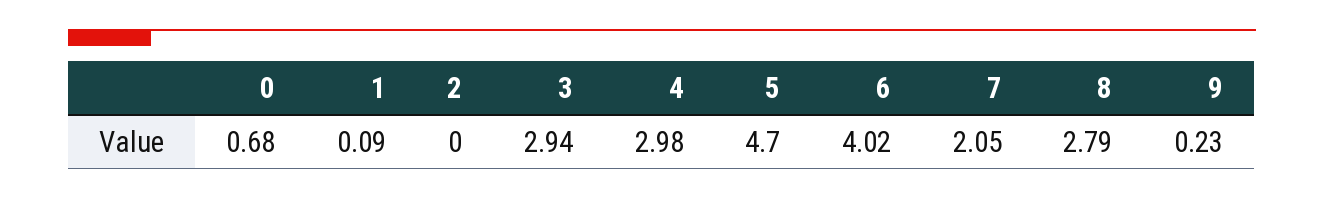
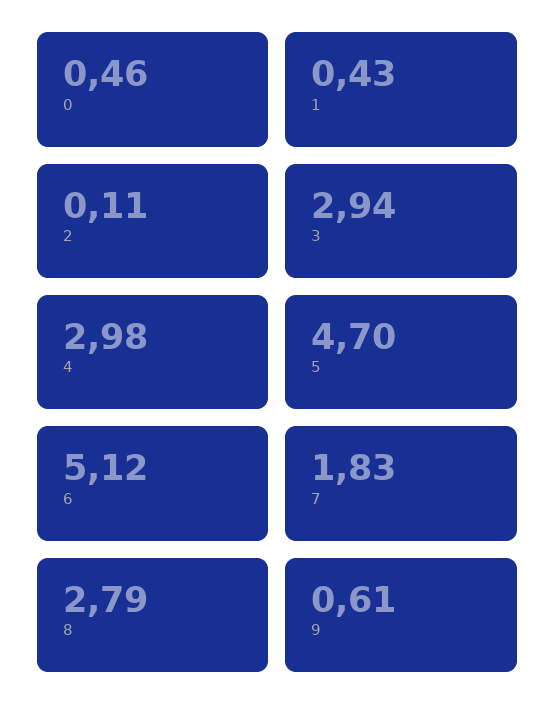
0: 0.68 -> 0.46
1: 0.09 -> 0.43
2: 0 -> 0.11
6: 4.02 -> 5.12
7: 2.05 -> 1.83
9: 0.23 -> 0.61

